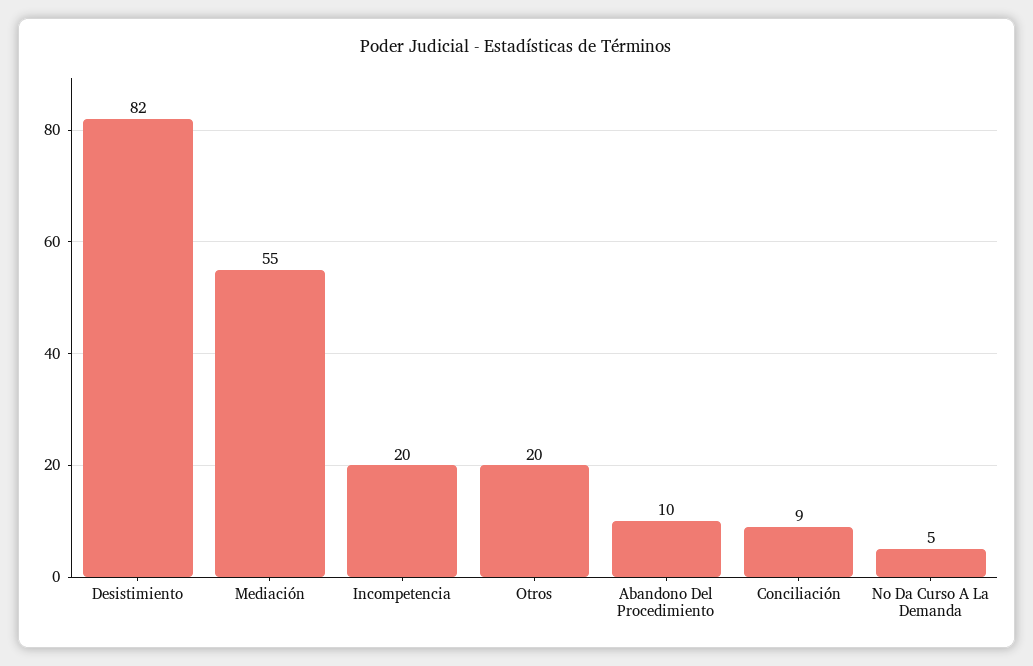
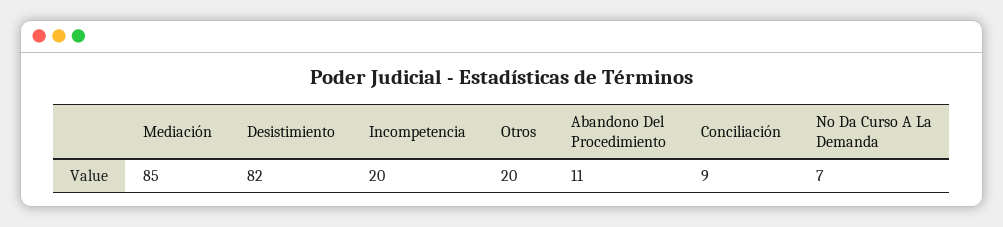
Mediación: 55 -> 85
Abandono Del Procedimiento: 10 -> 11
No Da Curso A La Demanda: 5 -> 7

